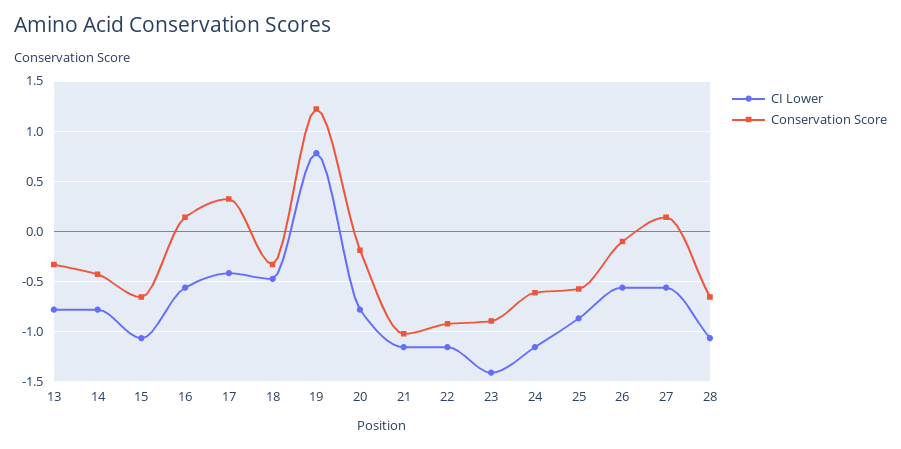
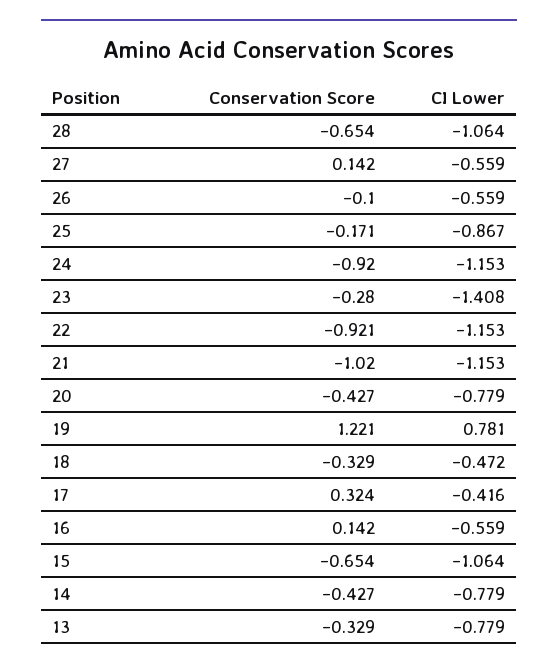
Conservation Score, 20: -0.2 -> -0.427
Conservation Score, 23: -0.9 -> -0.28
Conservation Score, 24: -0.6 -> -0.92
Conservation Score, 25: -0.6 -> -0.171

